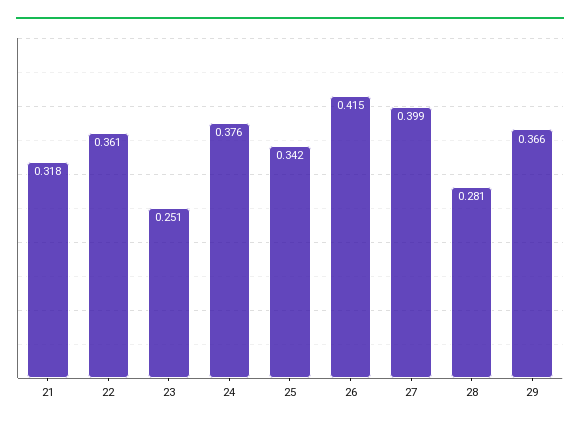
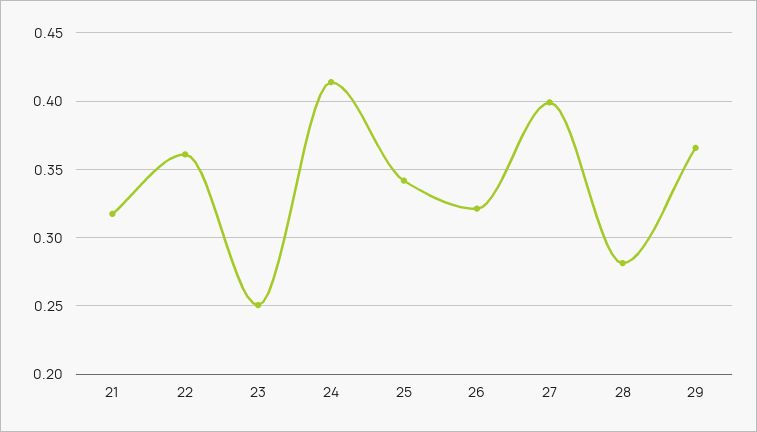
24: 0.376 -> 0.415
26: 0.415 -> 0.32

